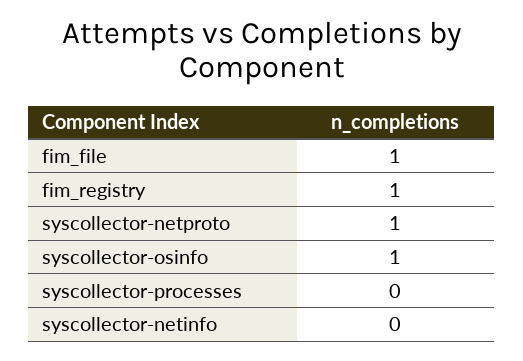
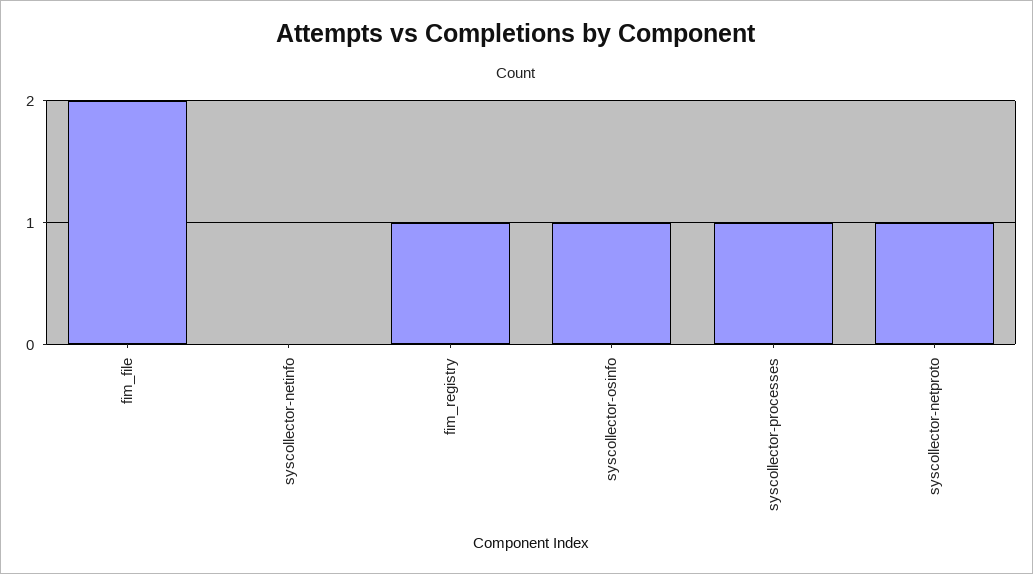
fim_file: 1 -> 2
syscollector-processes: 0 -> 1

